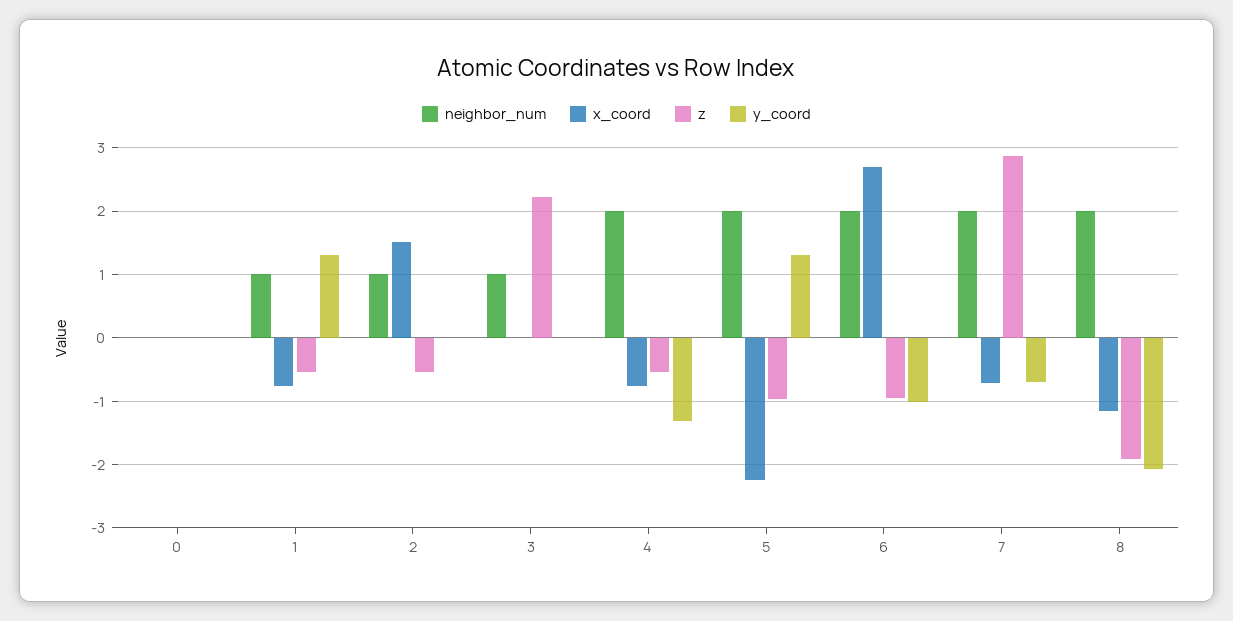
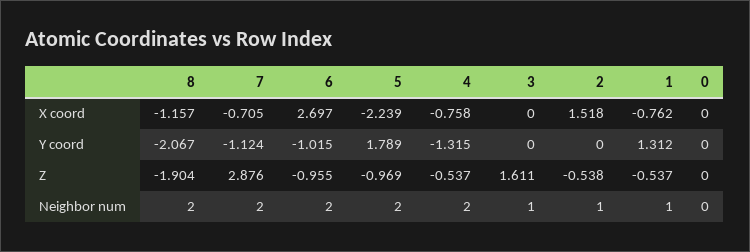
z, 3: 2.2 -> 1.611
y_coord, 5: 1.3 -> 1.789
y_coord, 7: -0.7 -> -1.124

